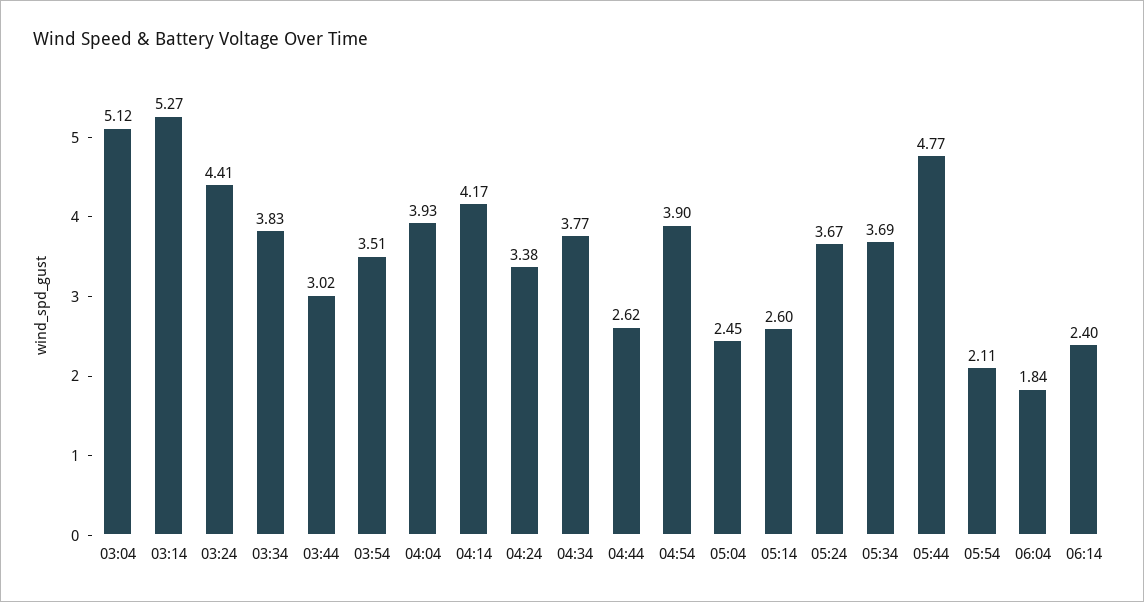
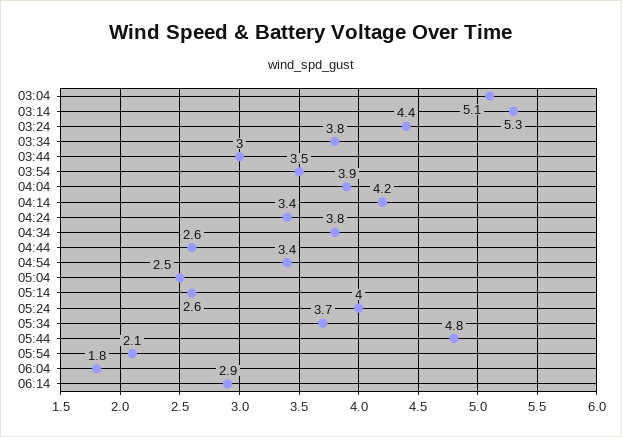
04:54: 3.9 -> 3.4
05:24: 3.67 -> 4
06:14: 2.4 -> 2.9

